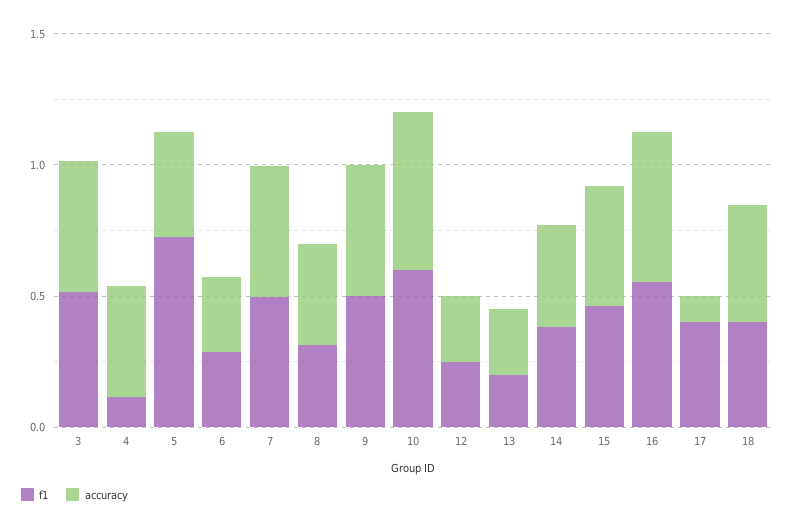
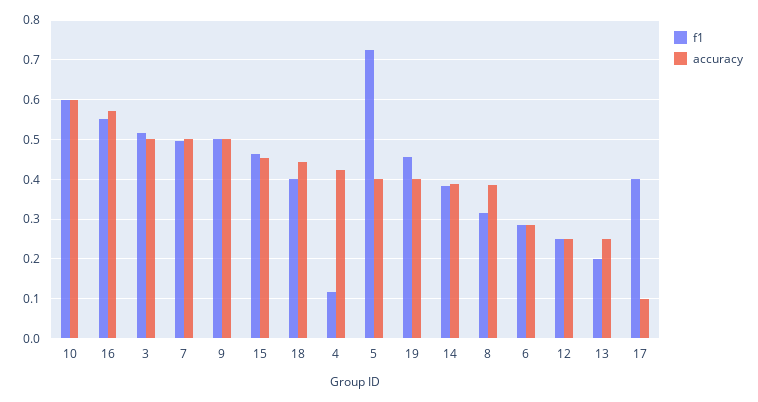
f1, 19: none -> 0.46
accuracy, 19: none -> 0.4

